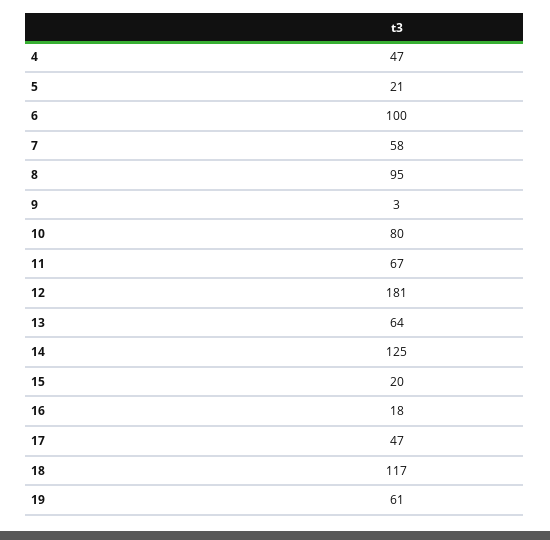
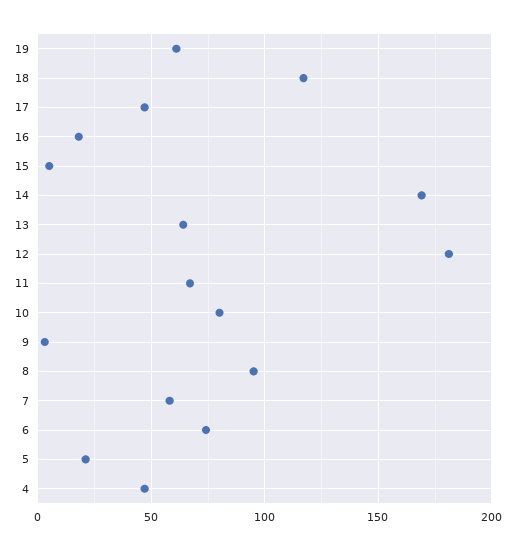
6: 100 -> 75
14: 125 -> 170
15: 20 -> 5

